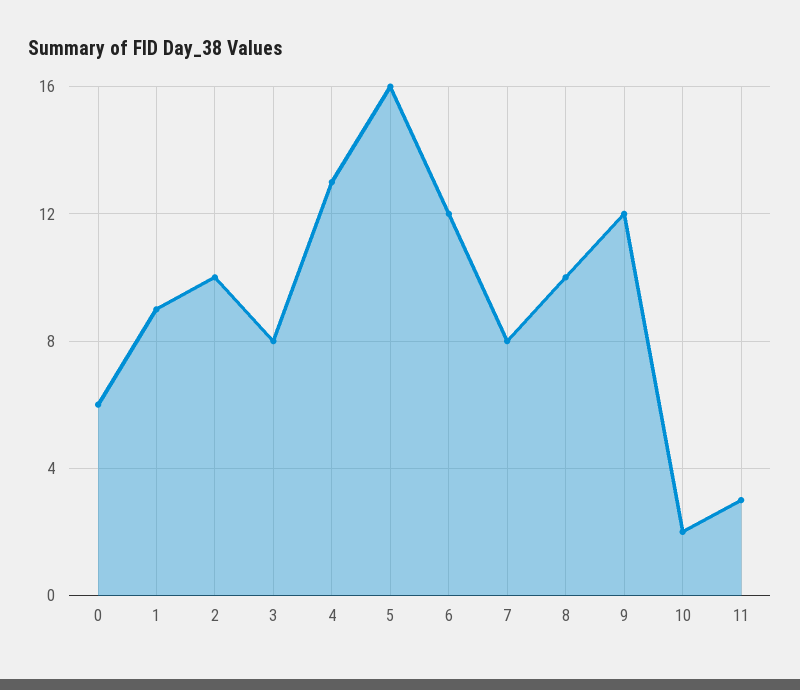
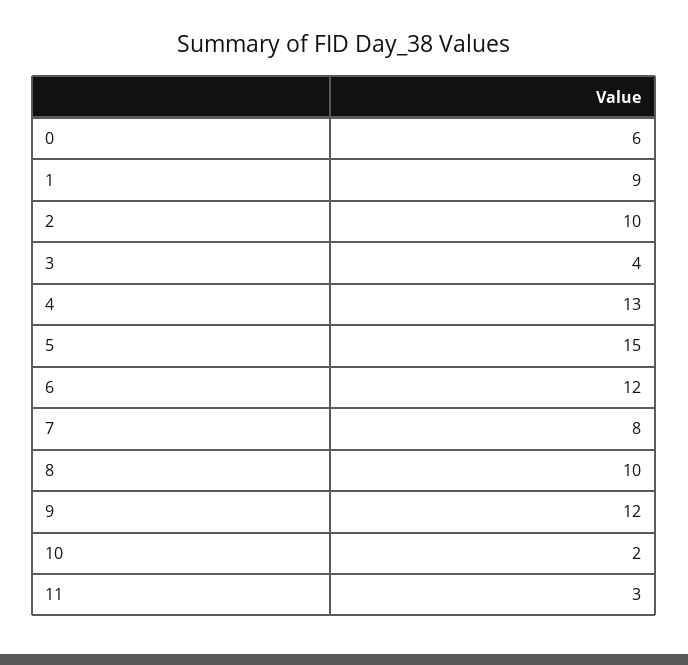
3: 8 -> 4
5: 16 -> 15

